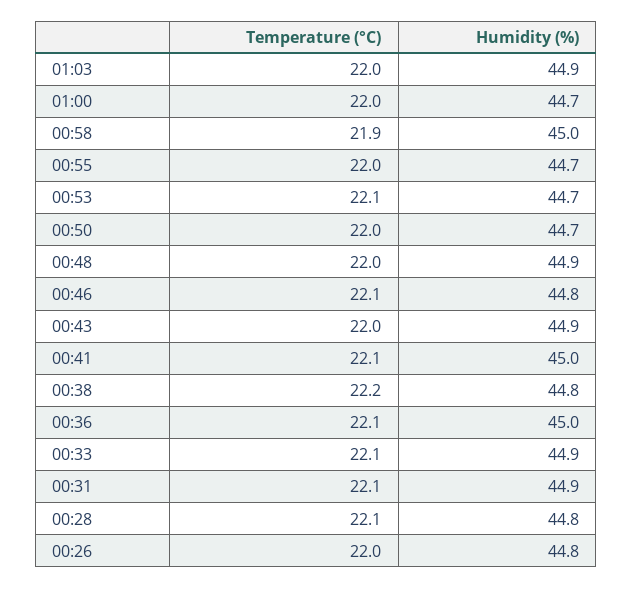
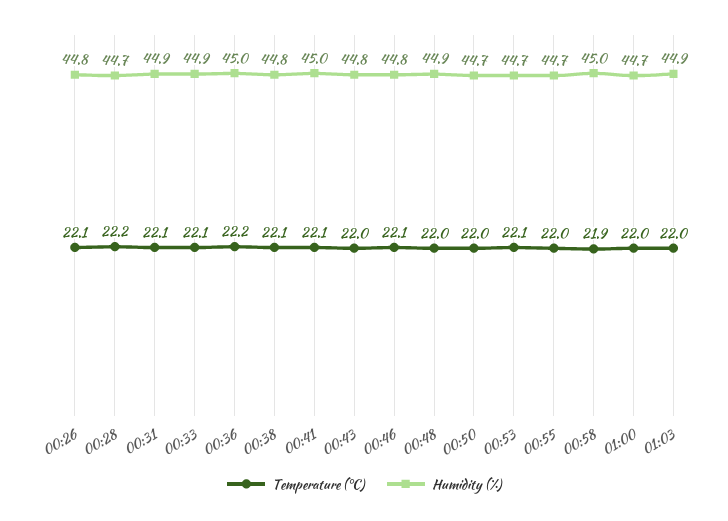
Humidity (%), 00:43: 44.9 -> 44.8
Temperature (°C), 00:38: 22.2 -> 22.1
Temperature (°C), 00:36: 22.1 -> 22.2
Temperature (°C), 00:28: 22.1 -> 22.2
Humidity (%), 00:28: 44.8 -> 44.7
Temperature (°C), 00:26: 22 -> 22.1

